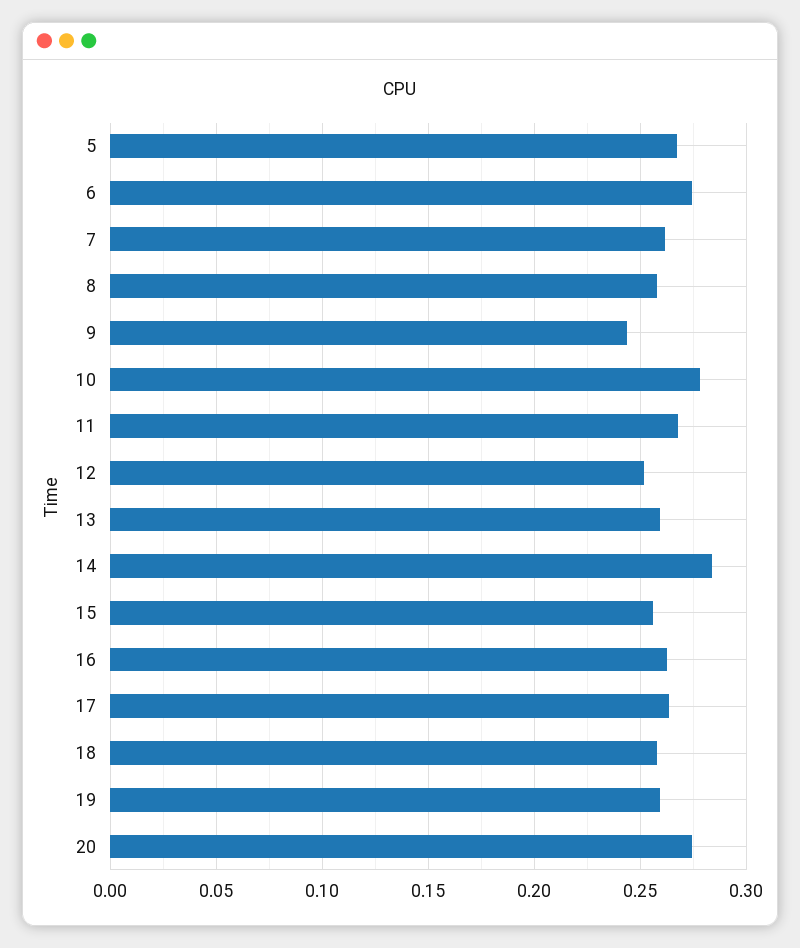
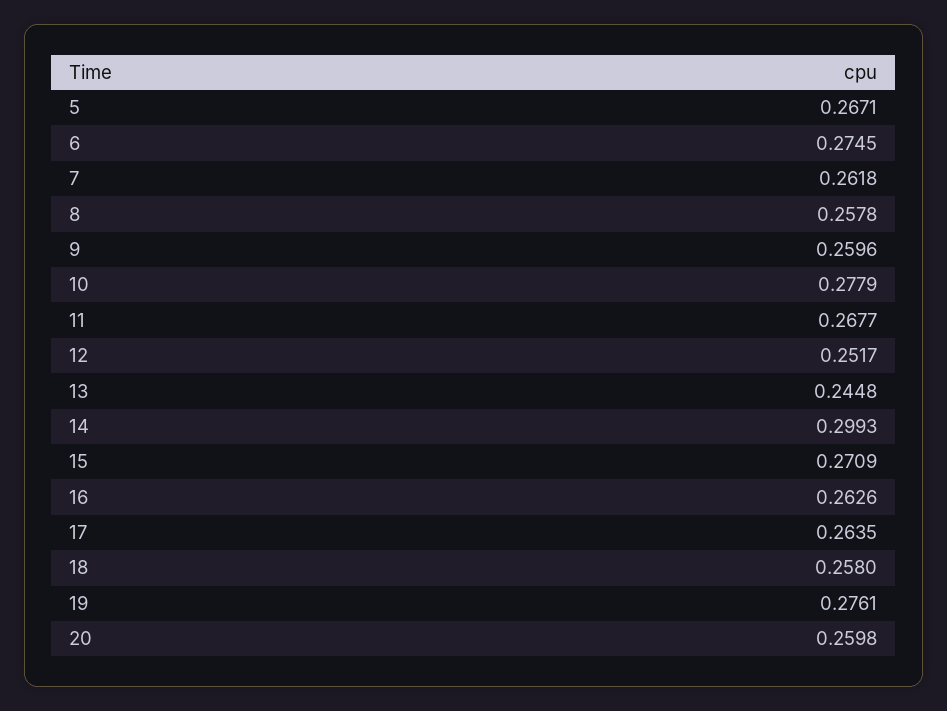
9: 0.245 -> 0.2596
13: 0.26 -> 0.2448
14: 0.285 -> 0.2993
15: 0.255 -> 0.2709
19: 0.26 -> 0.2761
20: 0.275 -> 0.2598

